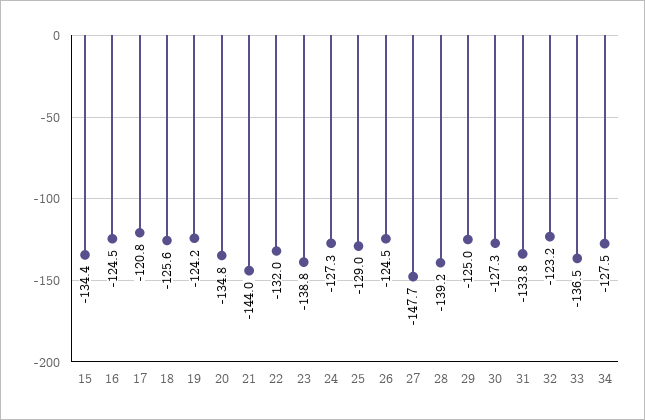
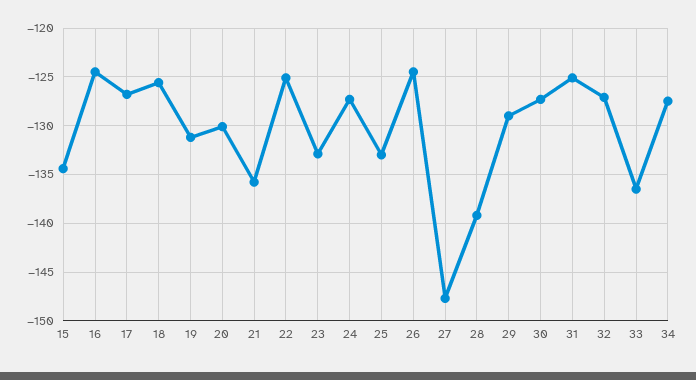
17: -120.8 -> -127
19: -124.2 -> -131
20: -134.8 -> -130
21: -144 -> -136
22: -132 -> -125
23: -138.8 -> -133
25: -129 -> -133
29: -125 -> -129
31: -133.8 -> -125
32: -123.2 -> -127

